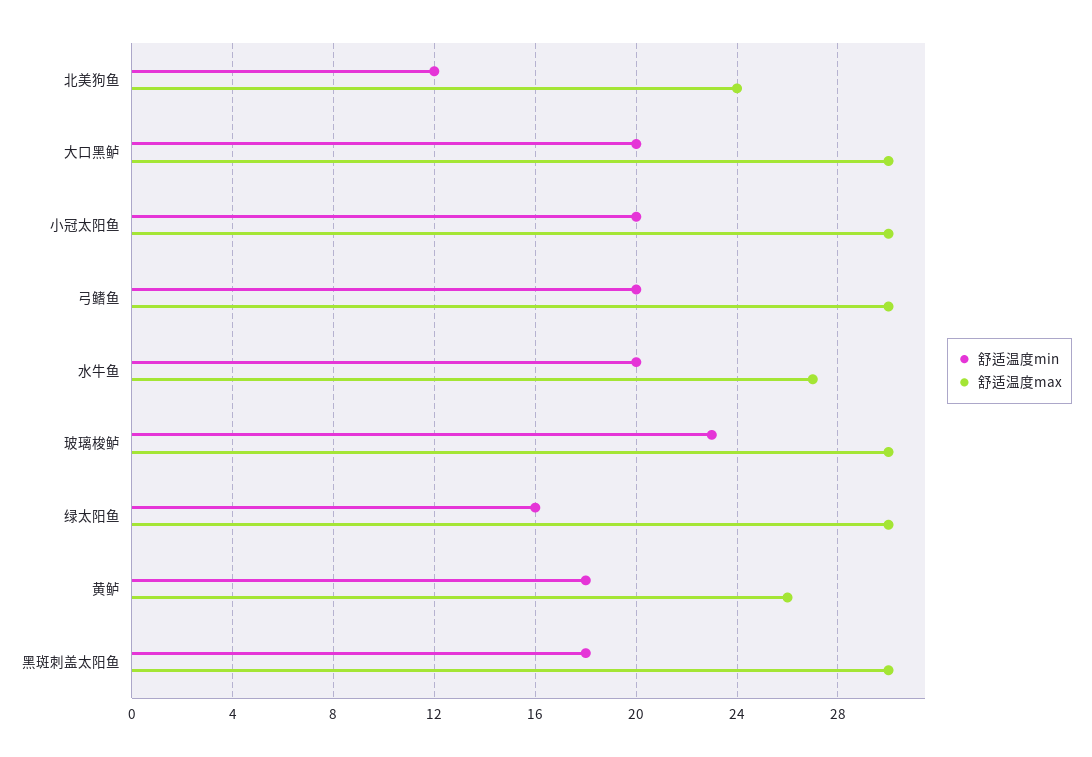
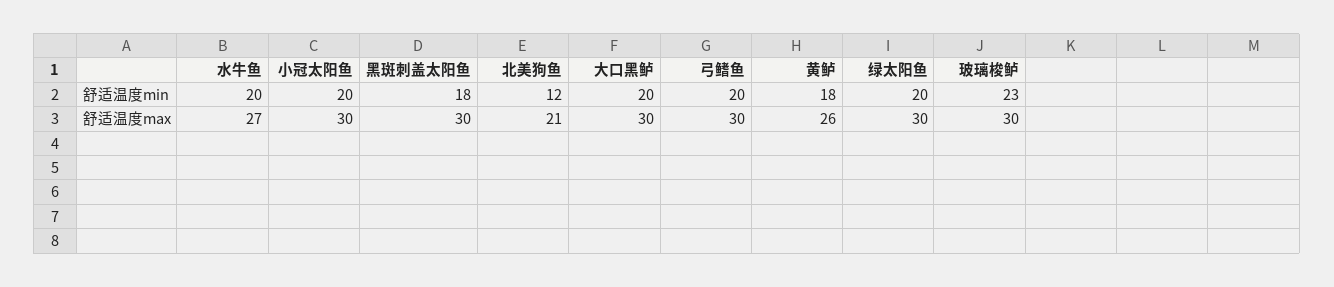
舒适温度max, 北美狗鱼: 24 -> 21
舒适温度min, 绿太阳鱼: 16 -> 20

